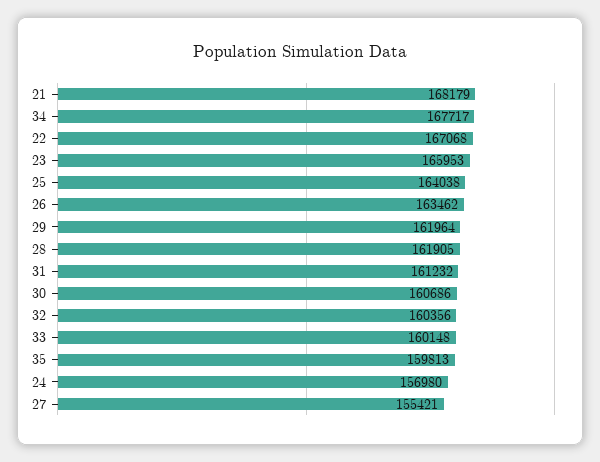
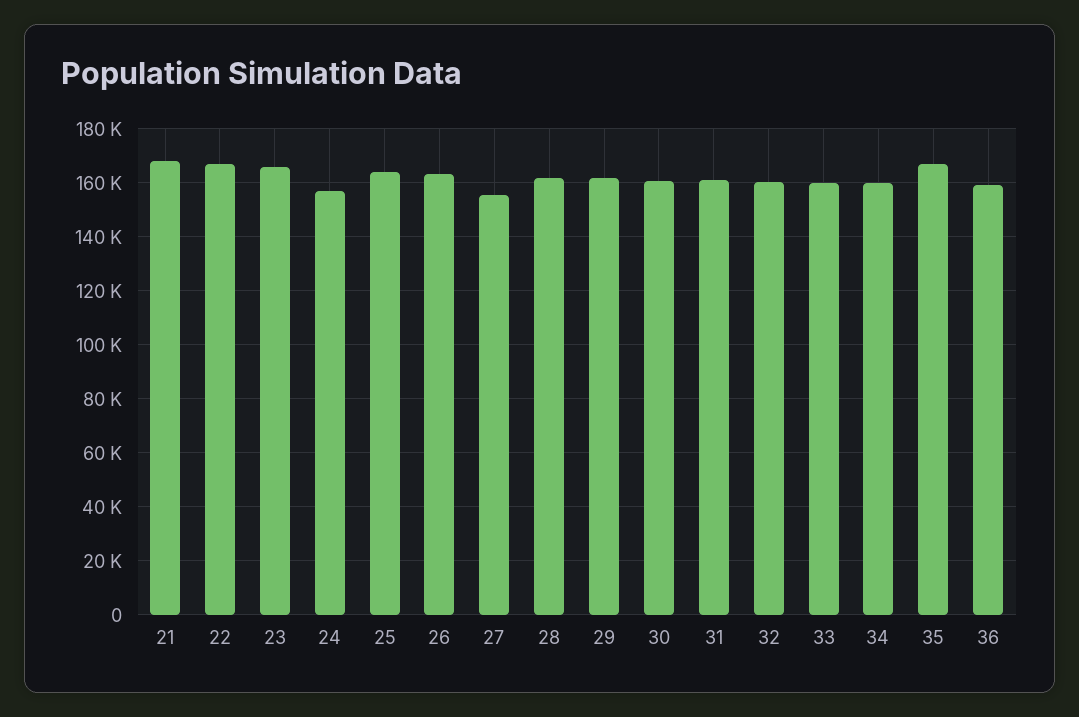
34: 167717 -> 160000
35: 159813 -> 167500
36: none -> 160000

